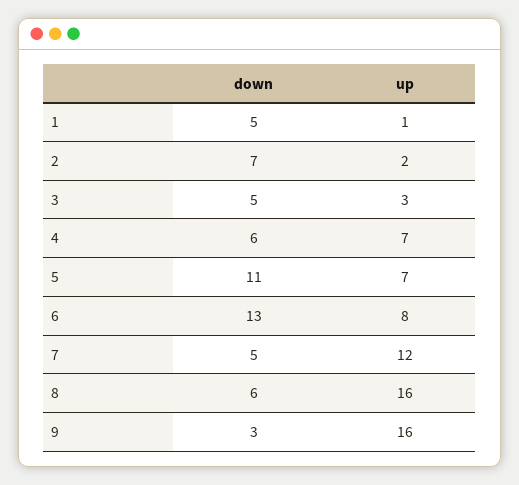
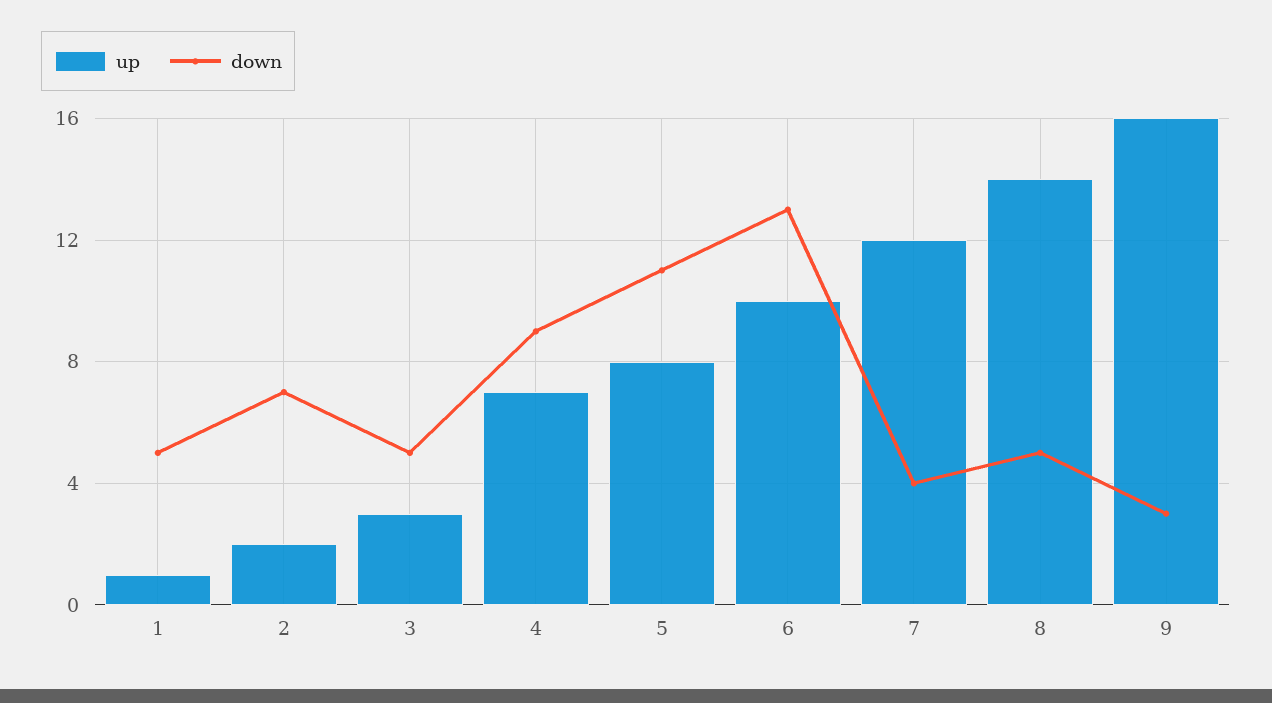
down, 4: 6 -> 9
up, 5: 7 -> 8
up, 6: 8 -> 10
down, 7: 5 -> 4
down, 8: 6 -> 5
up, 8: 16 -> 14

